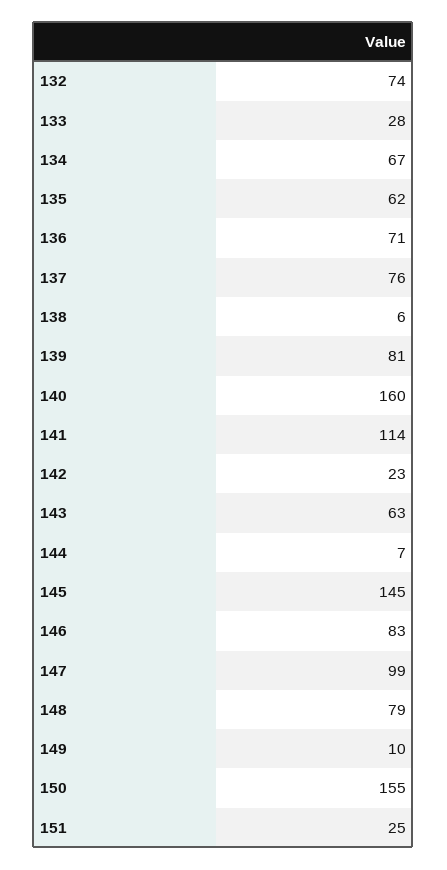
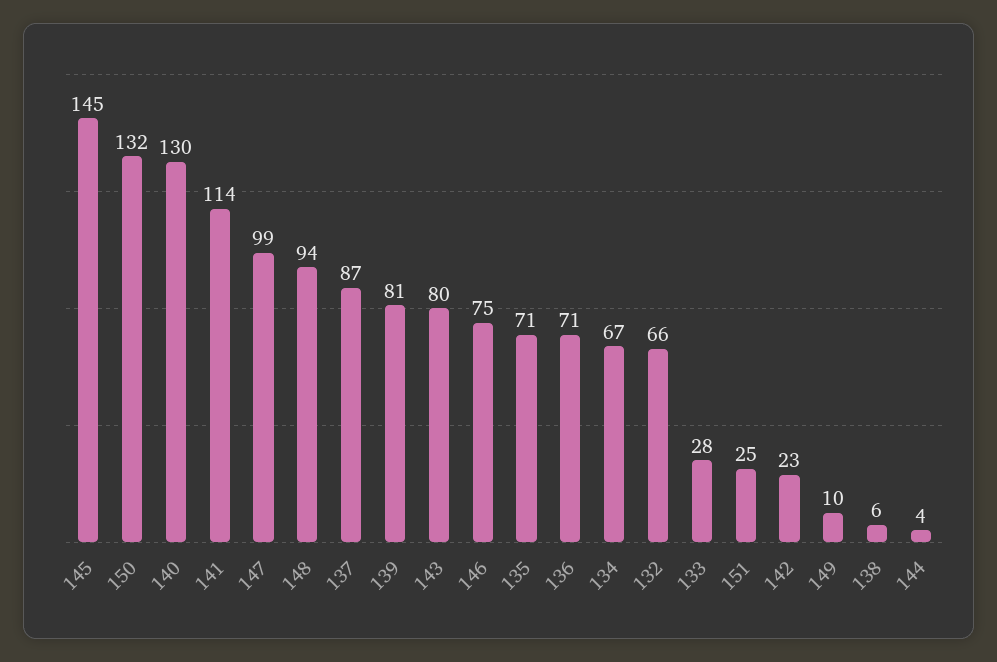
132: 74 -> 66
135: 62 -> 71
137: 76 -> 87
140: 160 -> 130
143: 63 -> 80
144: 7 -> 4
146: 83 -> 75
148: 79 -> 94
150: 155 -> 132

